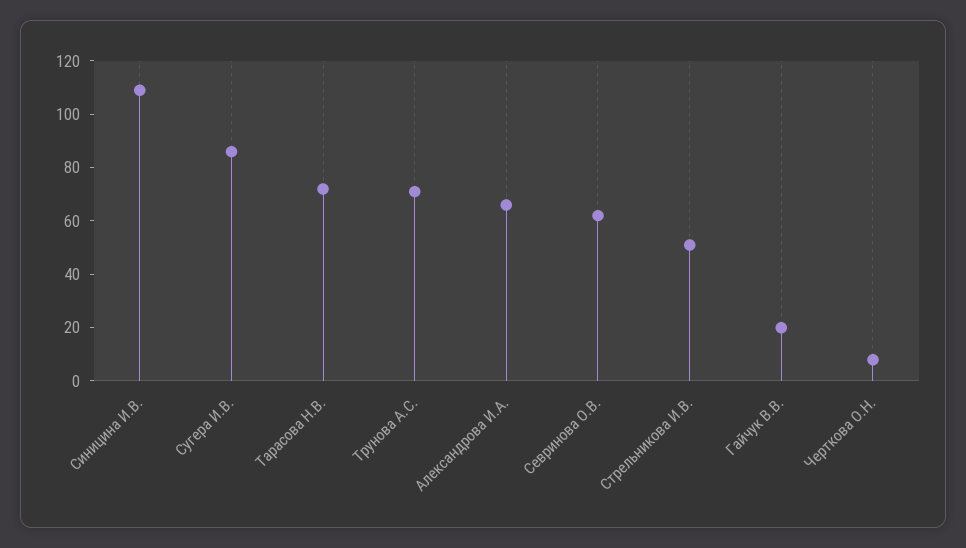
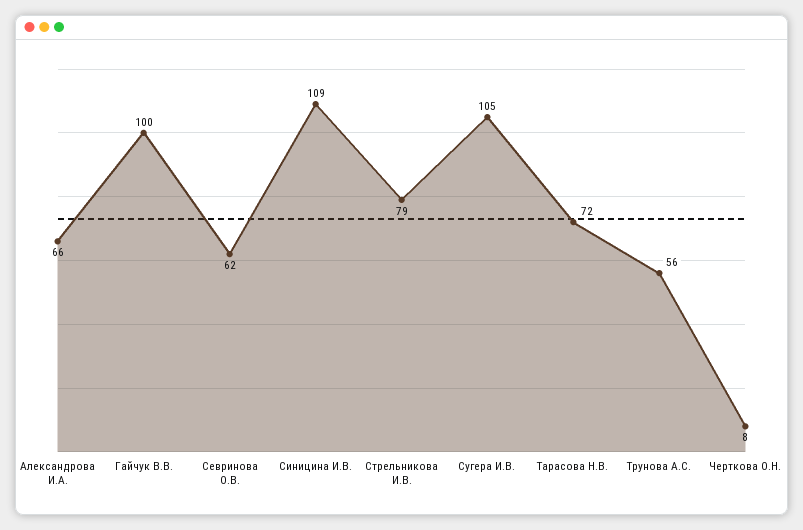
Сугера И.В.: 85 -> 105
Трунова А.С.: 70 -> 56
Стрельникова И.В.: 50 -> 79
Гайчук В.В.: 20 -> 100

